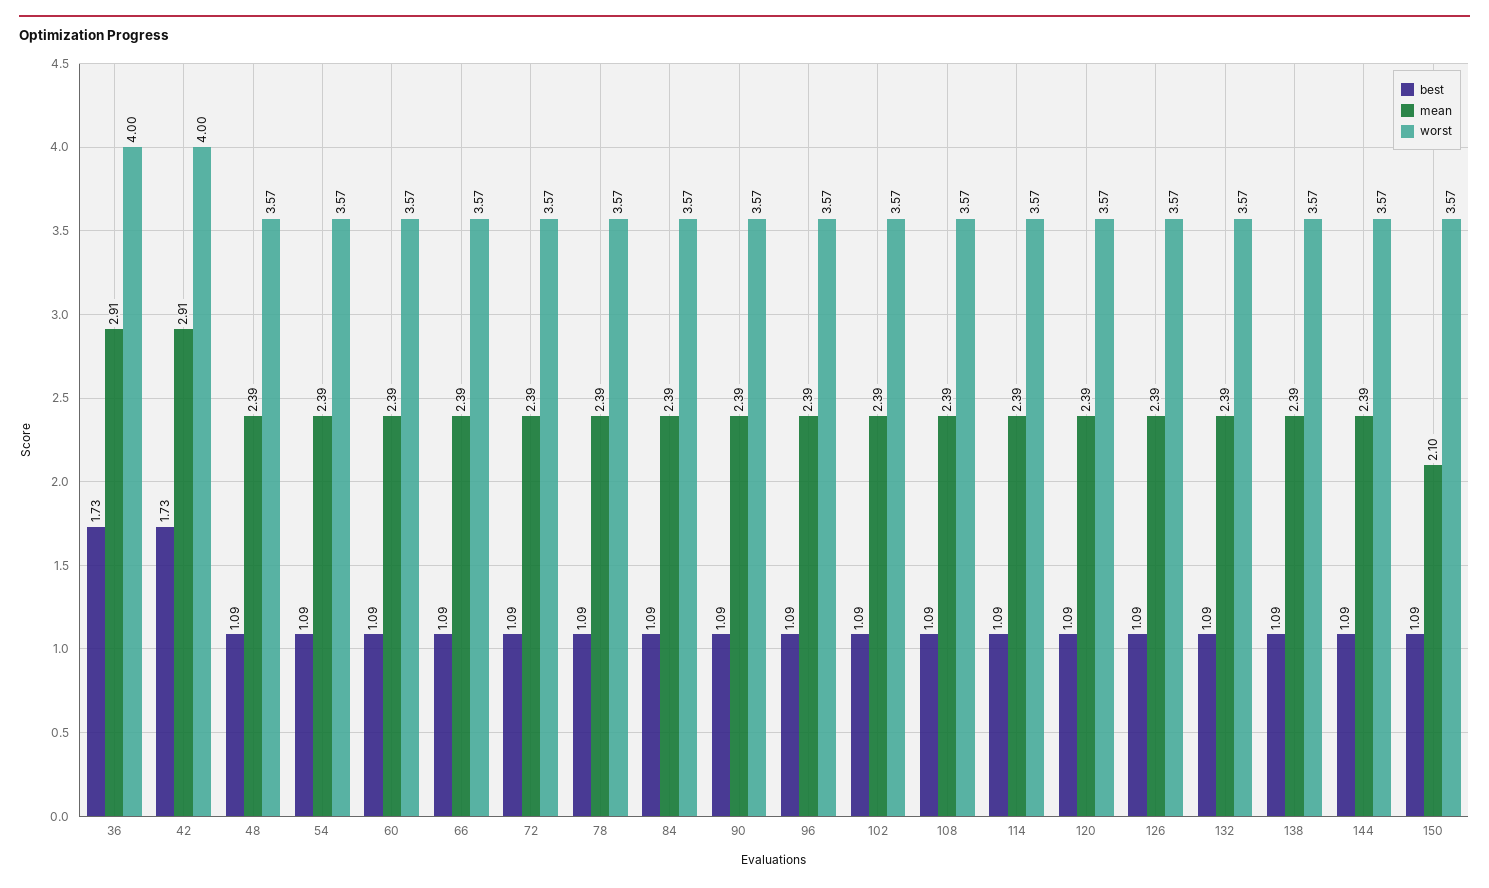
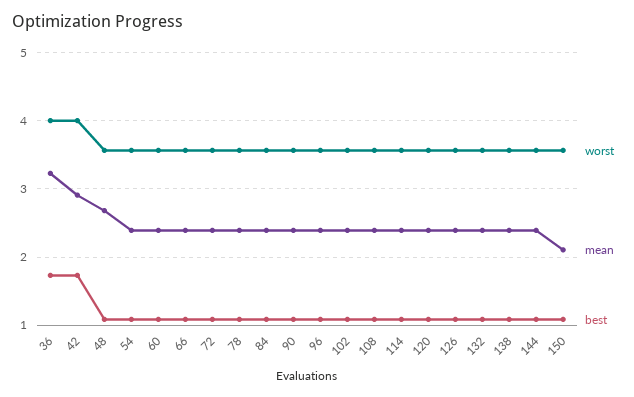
mean, 36: 2.91 -> 3.2
mean, 48: 2.39 -> 2.7

